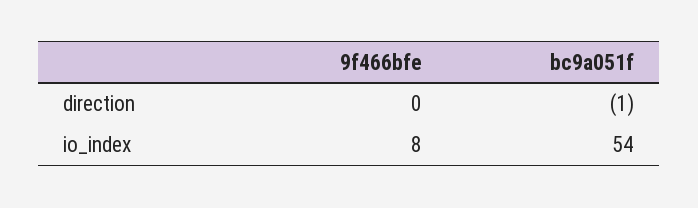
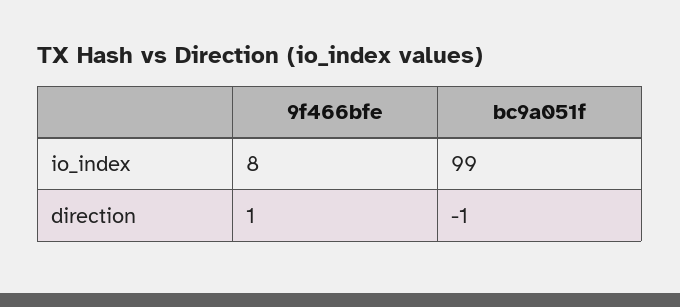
9f466bfe, direction: 0 -> 1
bc9a051f, io_index: 54 -> 99

